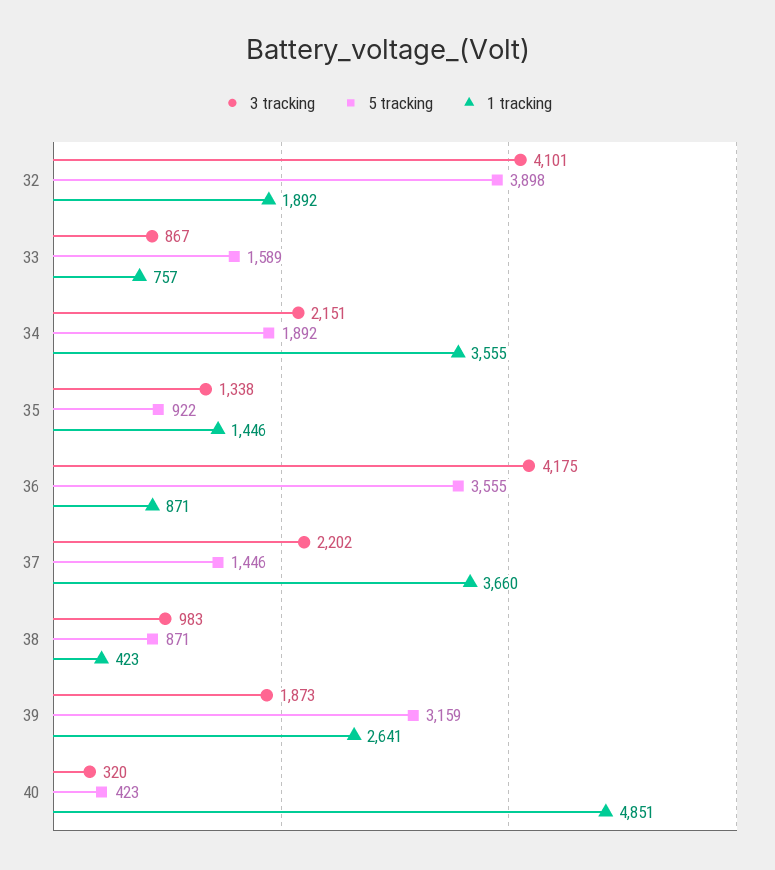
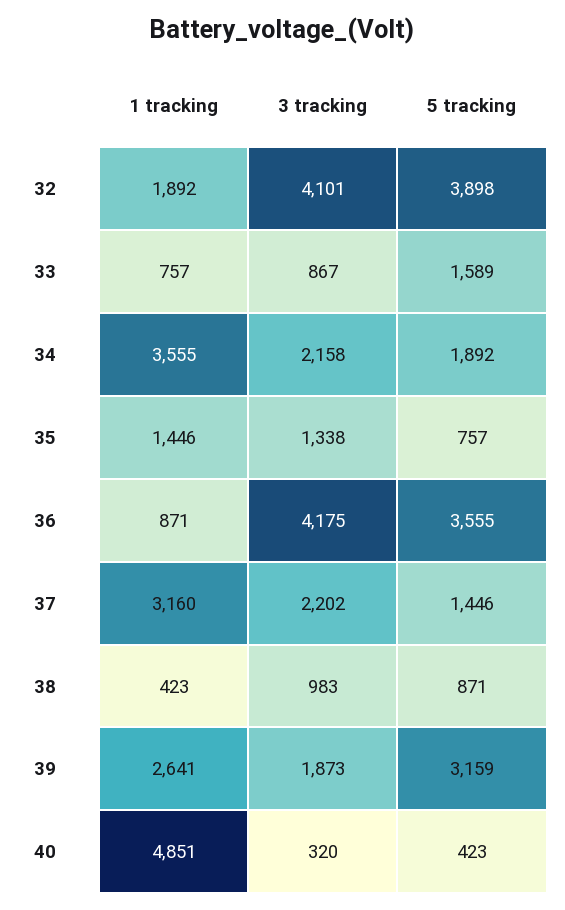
3 tracking, 34: 2151 -> 2158
5 tracking, 35: 922 -> 757
1 tracking, 37: 3660 -> 3160

